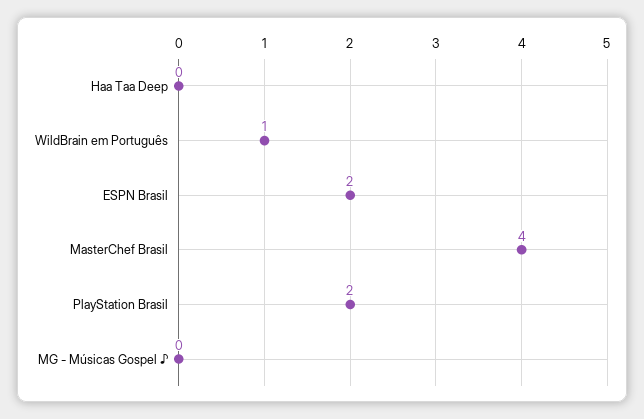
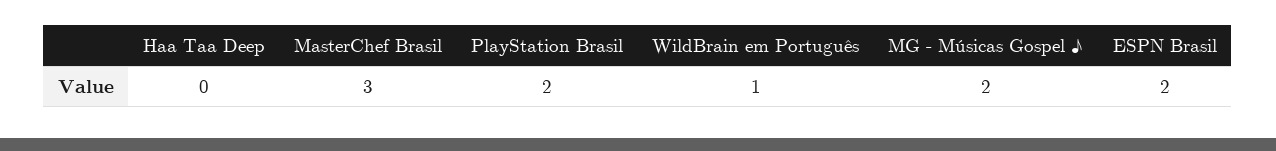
MasterChef Brasil: 4 -> 3
MG - Músicas Gospel ♪: 0 -> 2

